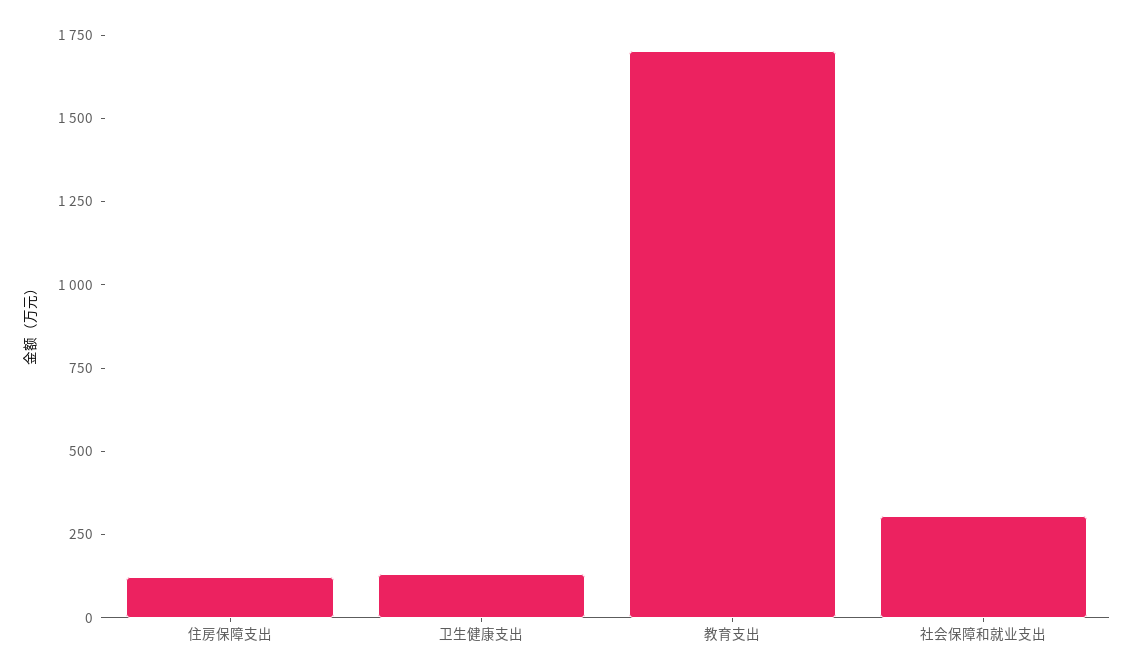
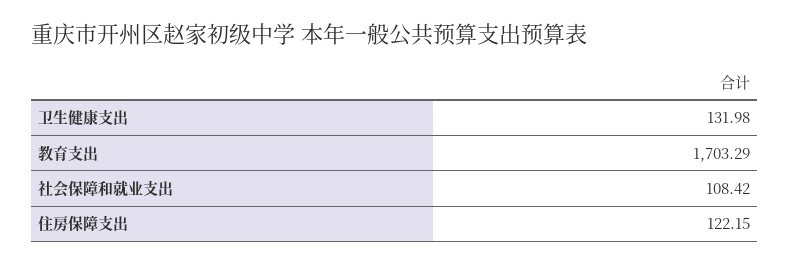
社会保障和就业支出: 300 -> 108.42

